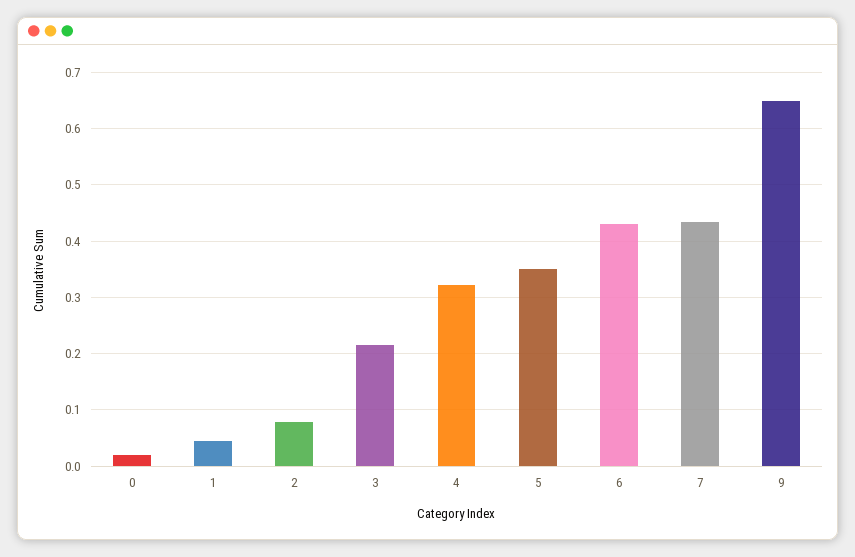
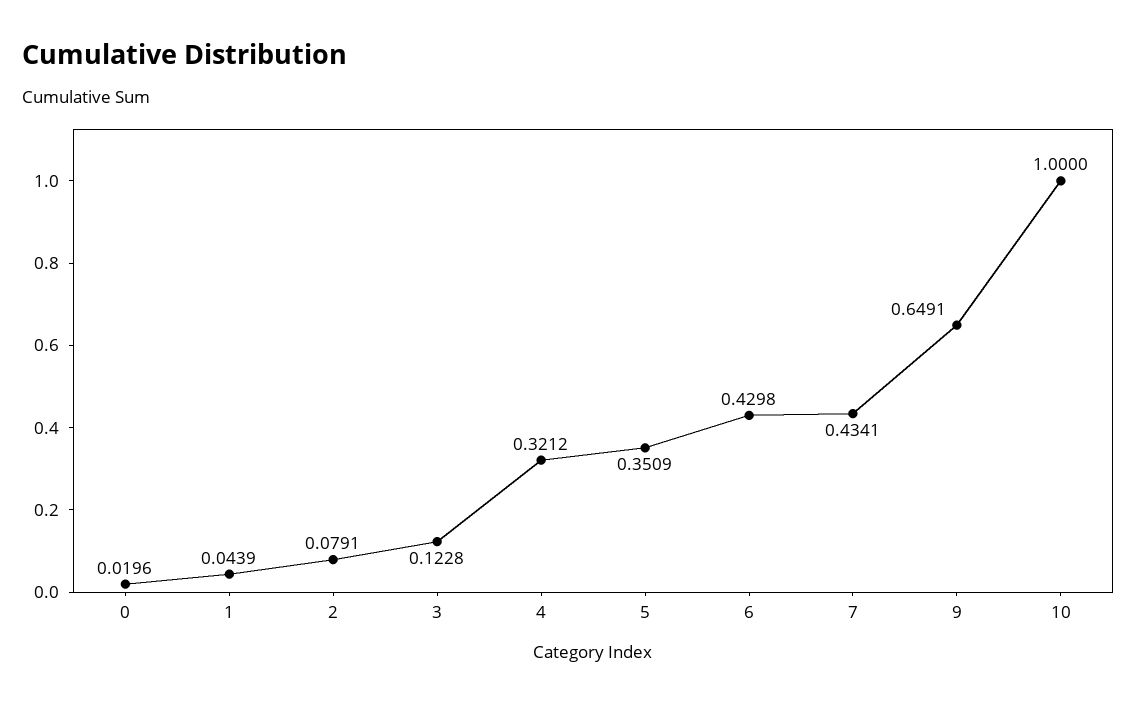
3: 0.22 -> 0.1228
10: none -> 1

